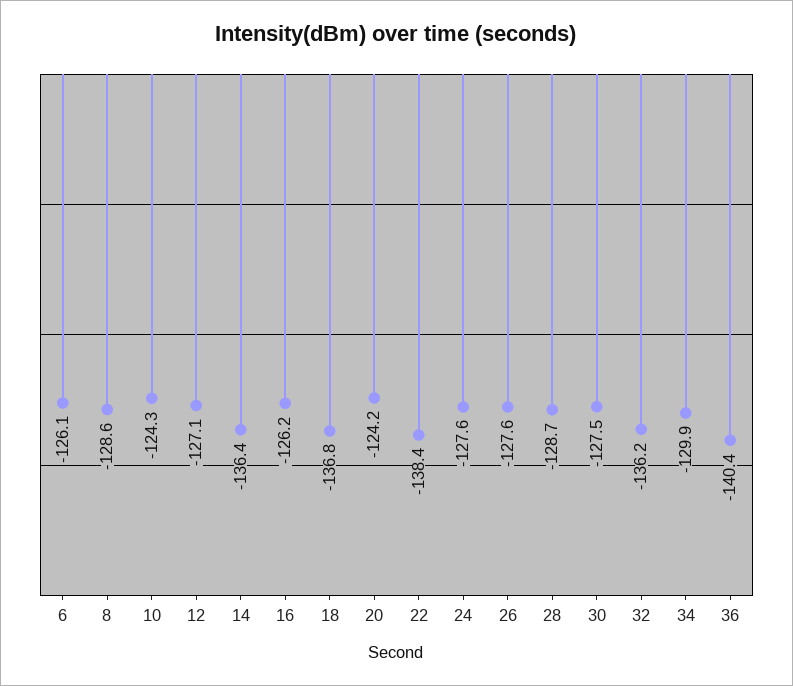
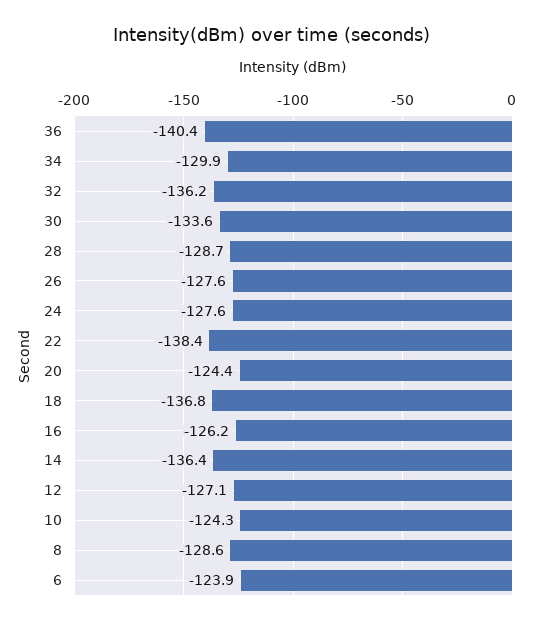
6: -126.1 -> -123.9
20: -124.2 -> -124.4
30: -127.5 -> -133.6

